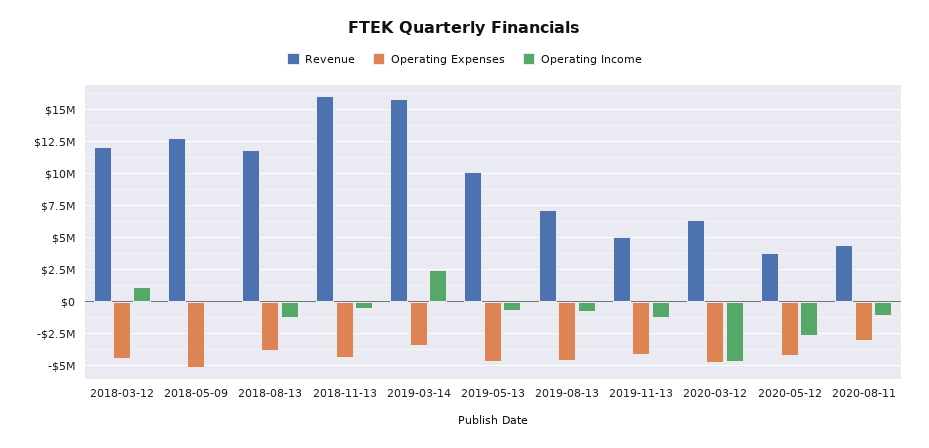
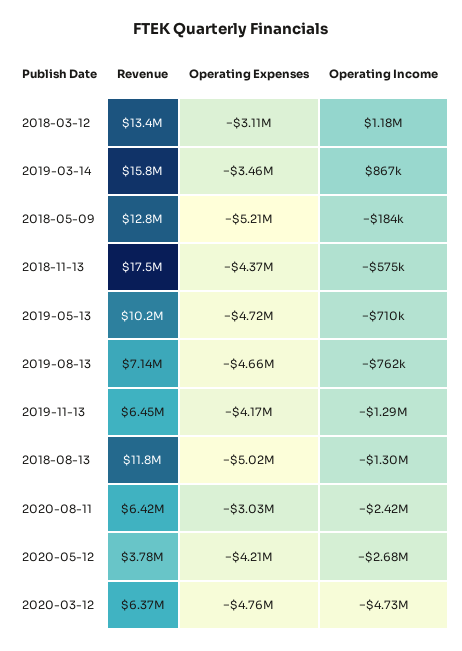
Revenue, 2018-03-12: 12000000 -> 13400000
Operating Expenses, 2018-03-12: -4500000 -> -3110000
Operating Expenses, 2018-08-13: -4000000 -> -5020000
Revenue, 2018-11-13: 16000000 -> 17500000
Operating Income, 2019-03-14: 2500000 -> 867000
Revenue, 2019-11-13: 5000000 -> 6450000
Revenue, 2020-08-11: 4500000 -> 6420000
Operating Income, 2020-08-11: -1000000 -> -2420000

